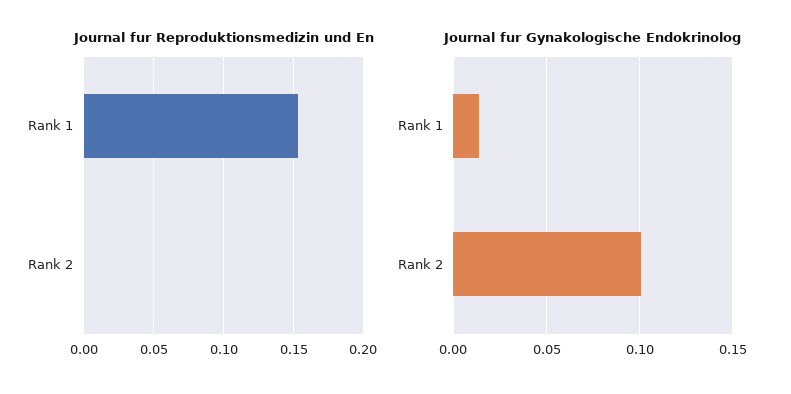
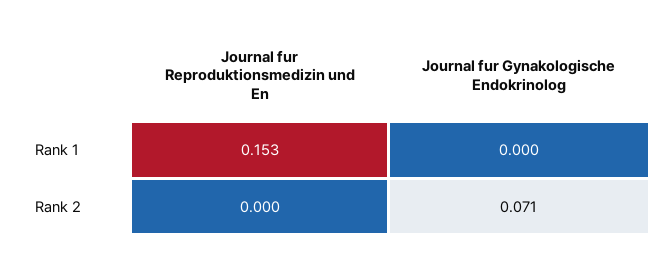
Journal fur Gynakologische Endokrinolog, Rank 1: 0.015 -> 0
Journal fur Gynakologische Endokrinolog, Rank 2: 0.1 -> 0.071

